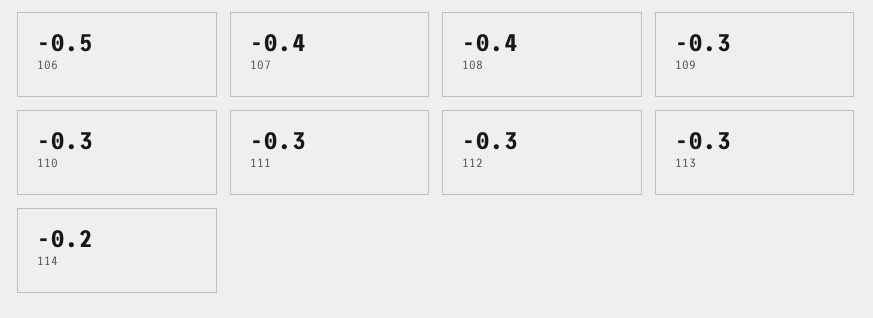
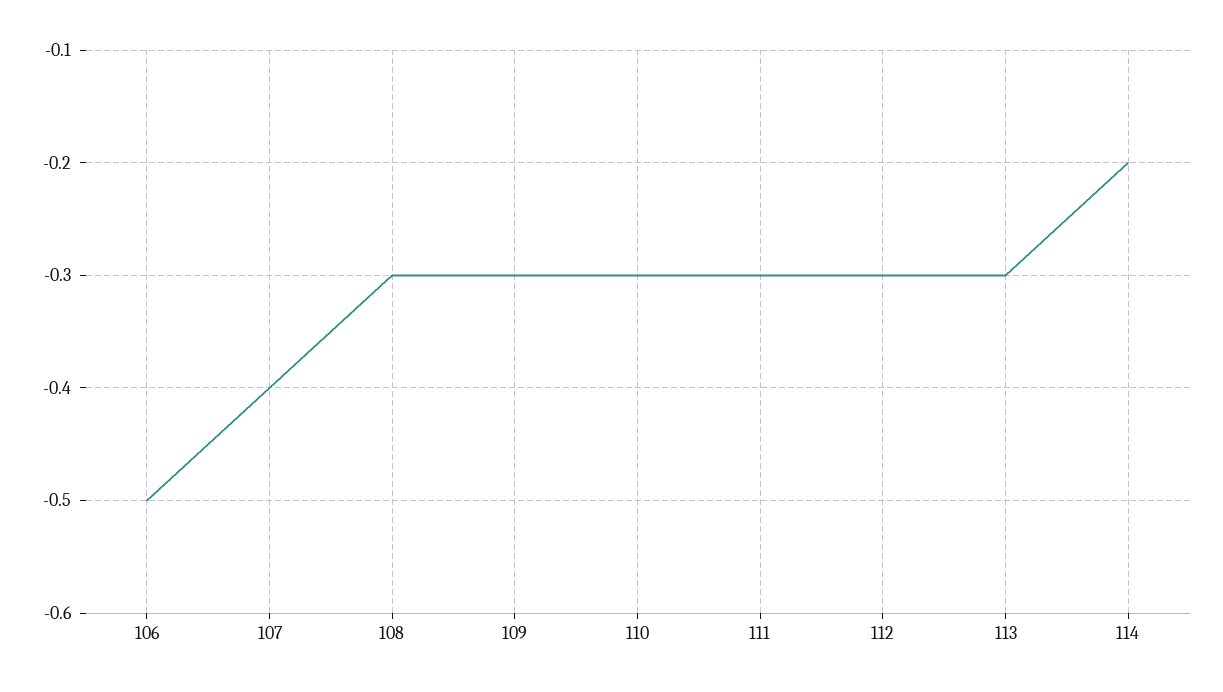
108: -0.4 -> -0.3

